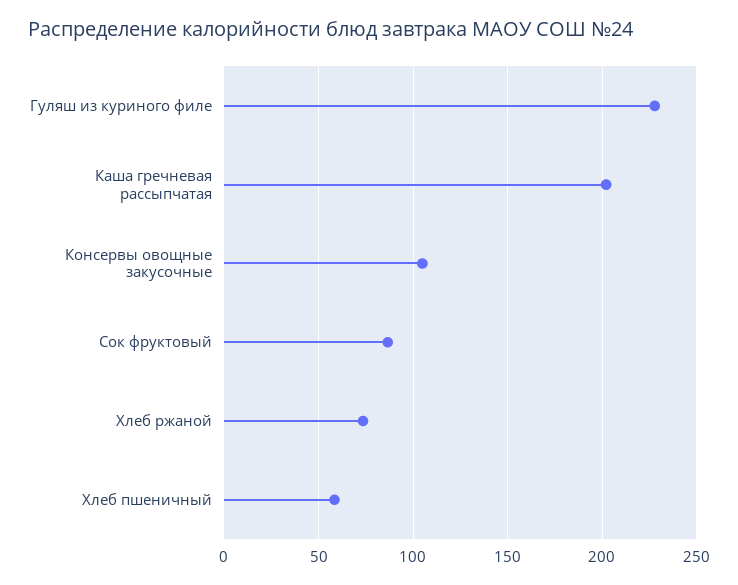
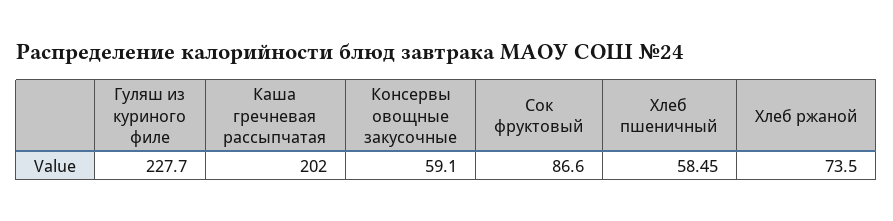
Консервы овощные закусочные: 105 -> 59.1

